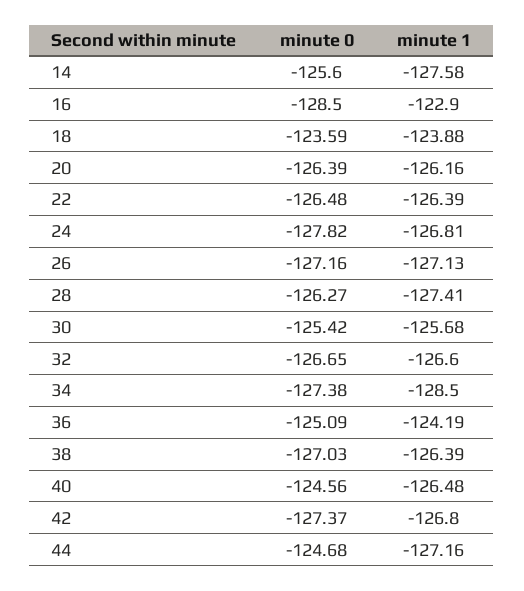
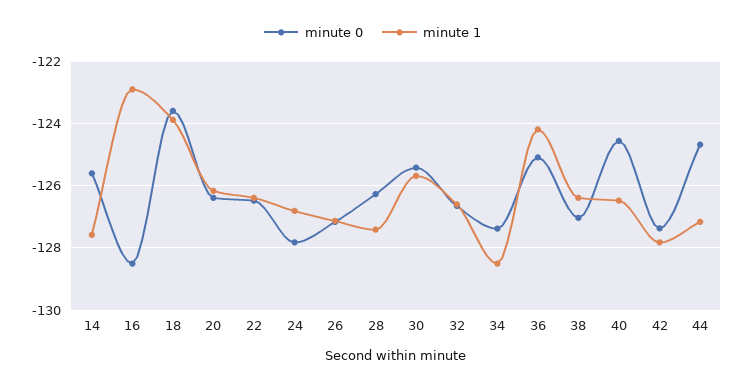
minute 1, 42: -126.8 -> -127.8

